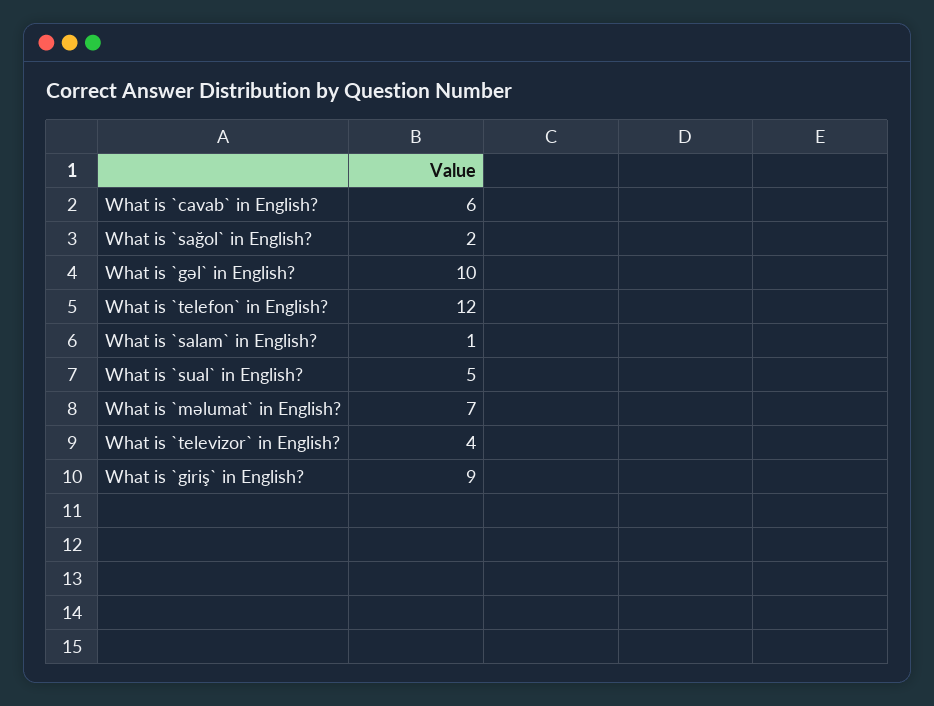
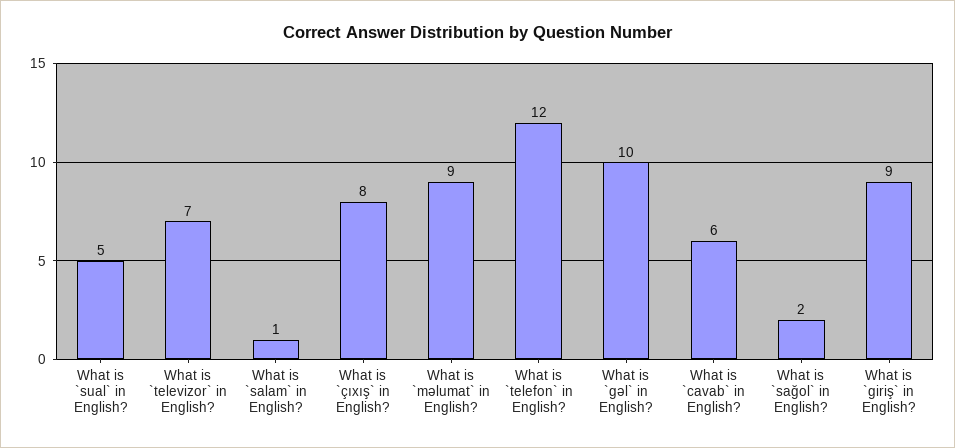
What is `məlumat` in English?: 7 -> 9
What is `televizor` in English?: 4 -> 7
What is `çıxış` in English?: none -> 8

